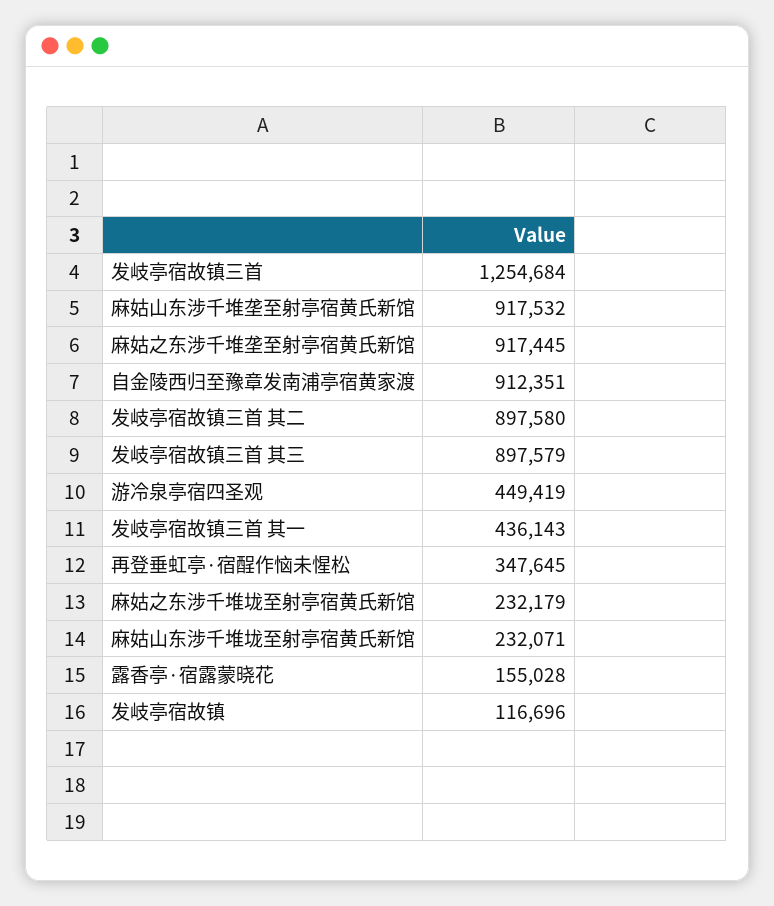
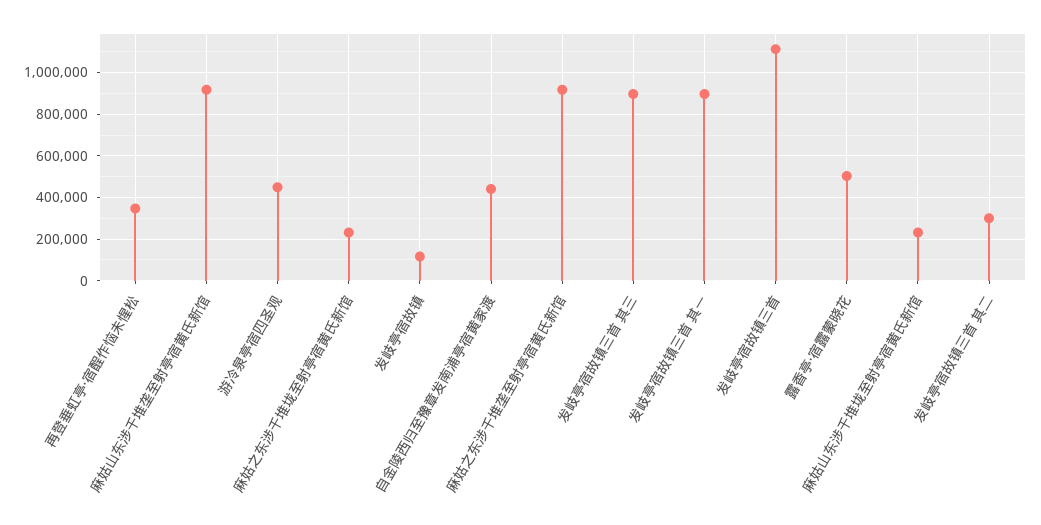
发岐亭宿故镇三首: 1254684 -> 1100000
自金陵西归至豫章发南浦亭宿黄家渡: 912351 -> 450000
发岐亭宿故镇三首 其二: 897580 -> 300000
发岐亭宿故镇三首 其一: 436143 -> 900000
露香亭·宿露蒙晓花: 155028 -> 500000

